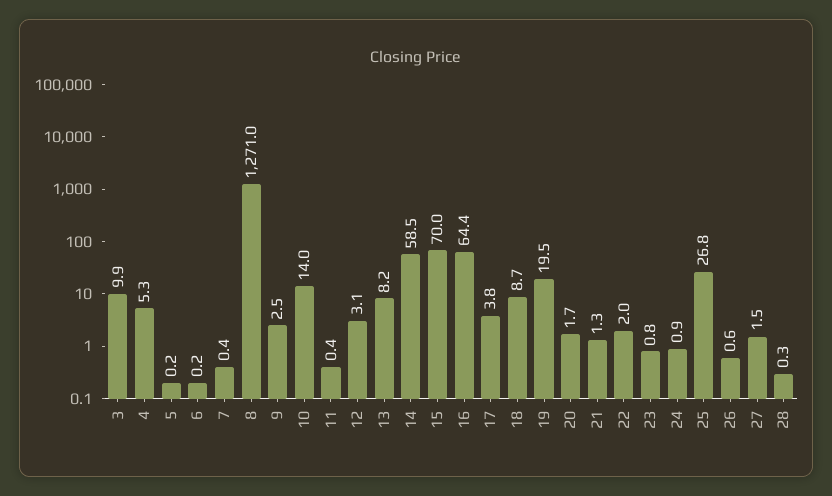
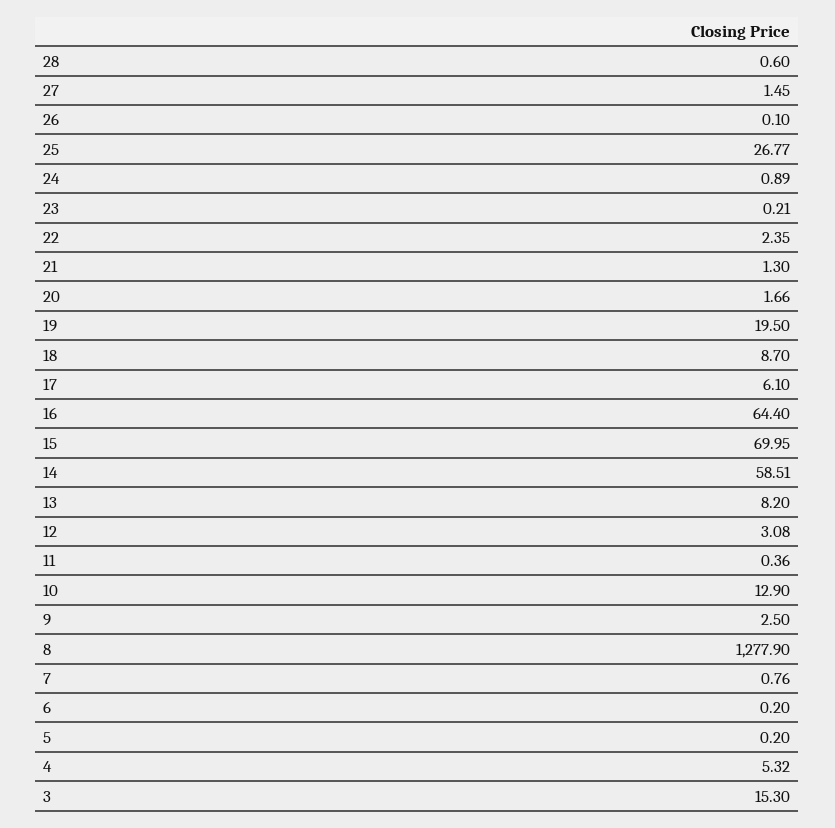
3: 9.9 -> 15.3
7: 0.4 -> 0.76
8: 1271 -> 1277.9
10: 14 -> 12.9
17: 3.8 -> 6.1
22: 2 -> 2.35
23: 0.8 -> 0.21
26: 0.6 -> 0.1
28: 0.3 -> 0.6

